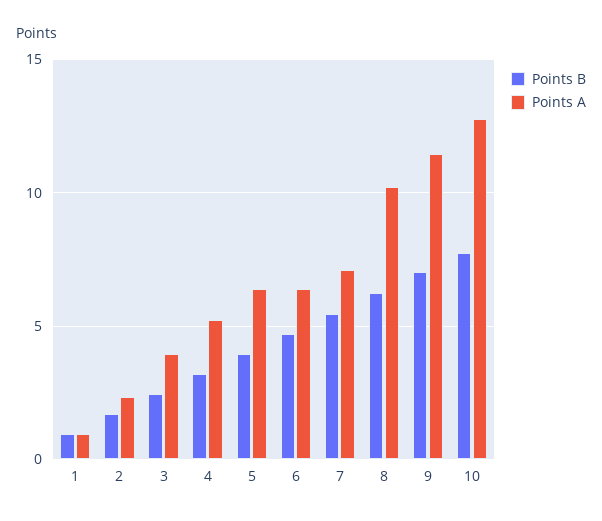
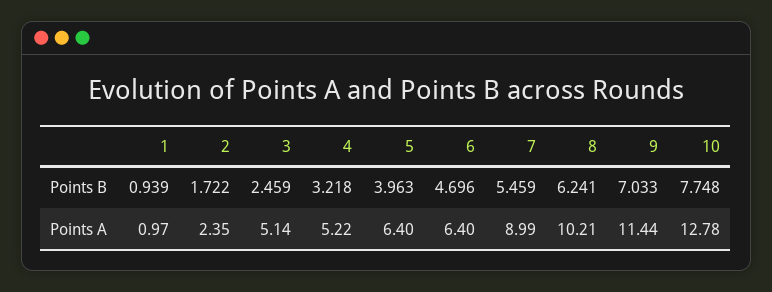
Points A, 3: 4 -> 5.14
Points A, 7: 7 -> 8.99

